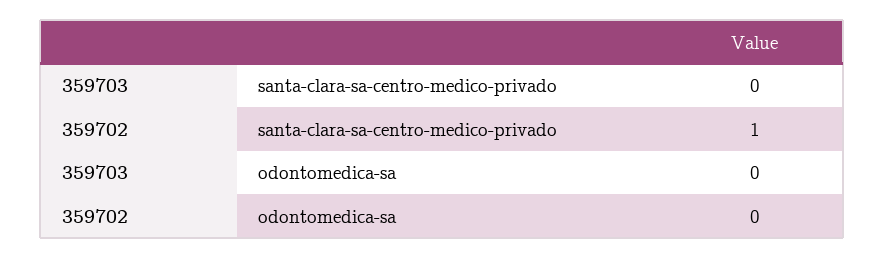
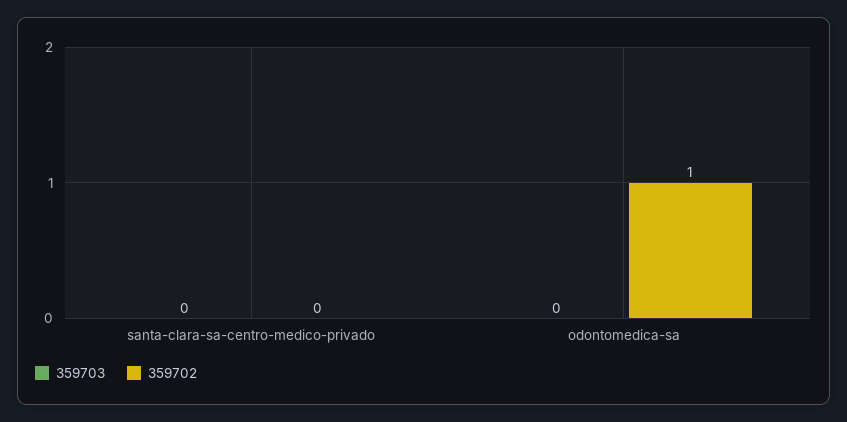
359702, santa-clara-sa-centro-medico-privado: 1 -> 0
359702, odontomedica-sa: 0 -> 1

